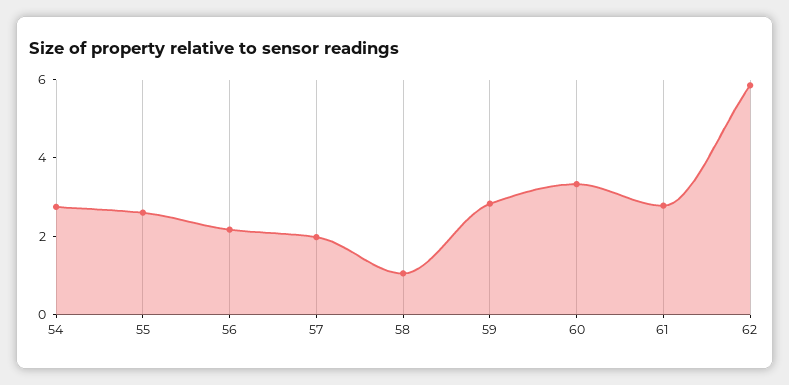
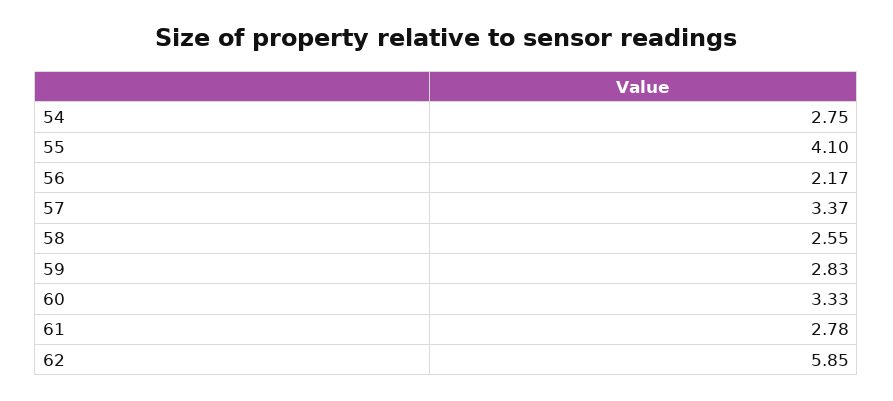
55: 2.5 -> 4.1
57: 2 -> 3.37
58: 1 -> 2.55

